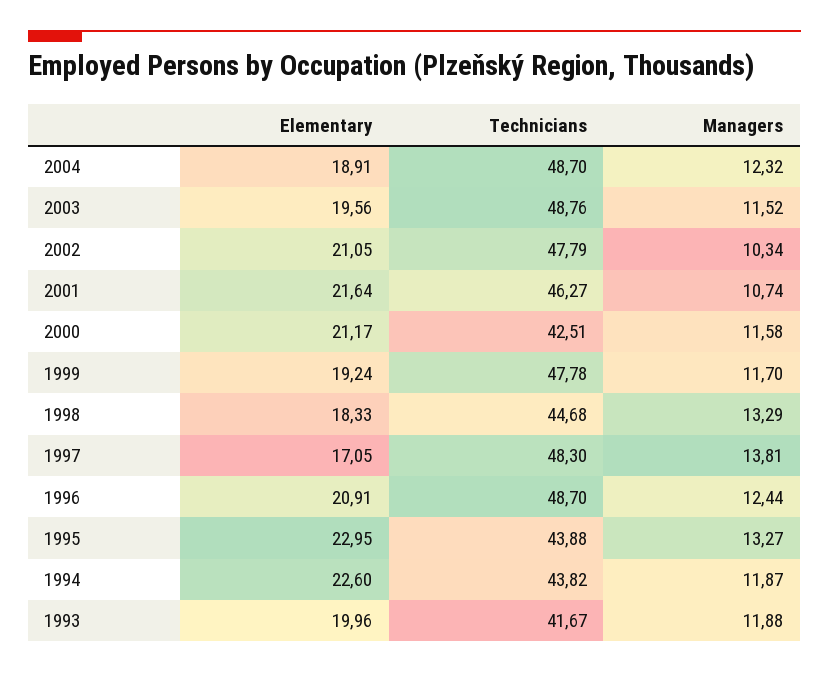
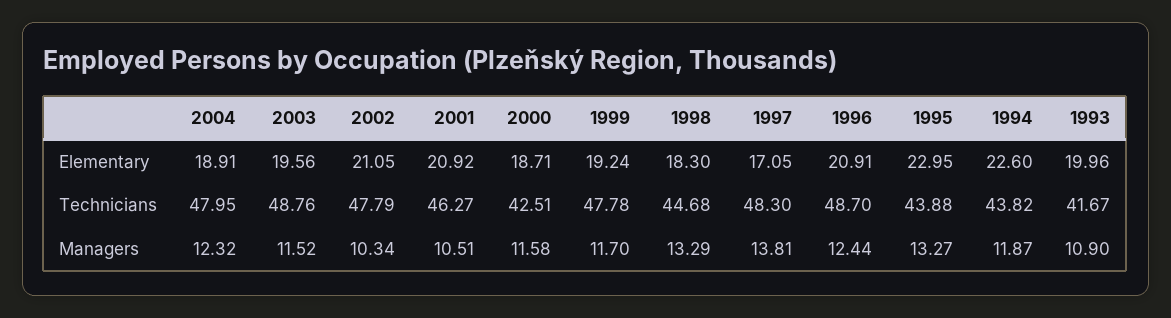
Technicians, 2004: 48.7 -> 47.95
Elementary, 2001: 21.64 -> 20.92
Managers, 2001: 10.74 -> 10.51
Elementary, 2000: 21.17 -> 18.71
Elementary, 1998: 18.33 -> 18.3
Managers, 1993: 11.88 -> 10.9

